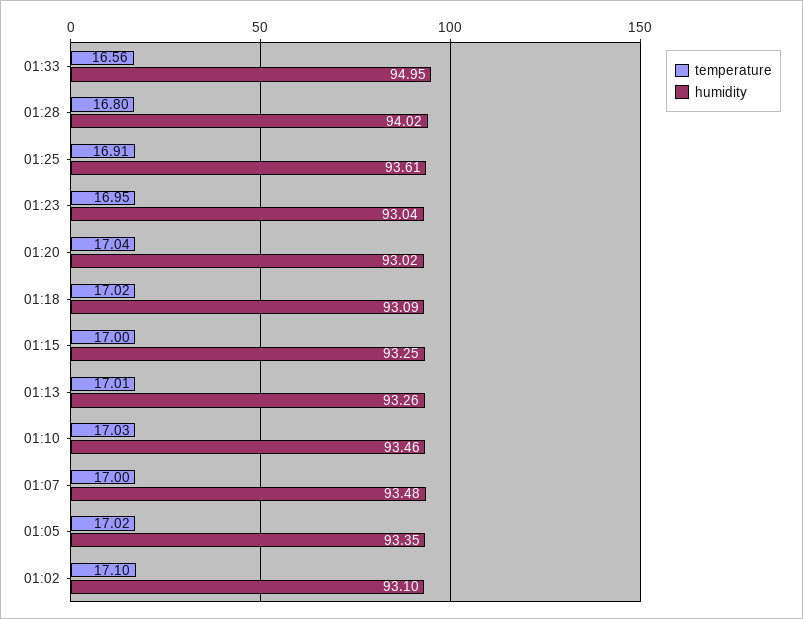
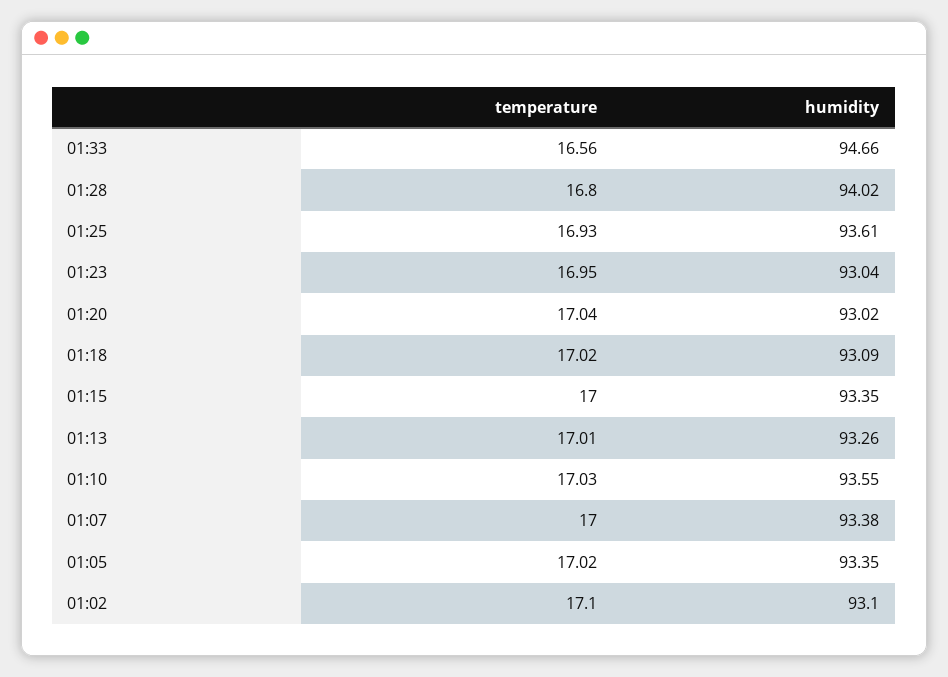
humidity, 01:33: 94.95 -> 94.66
temperature, 01:25: 16.91 -> 16.93
humidity, 01:15: 93.25 -> 93.35
humidity, 01:10: 93.46 -> 93.55
humidity, 01:07: 93.48 -> 93.38

